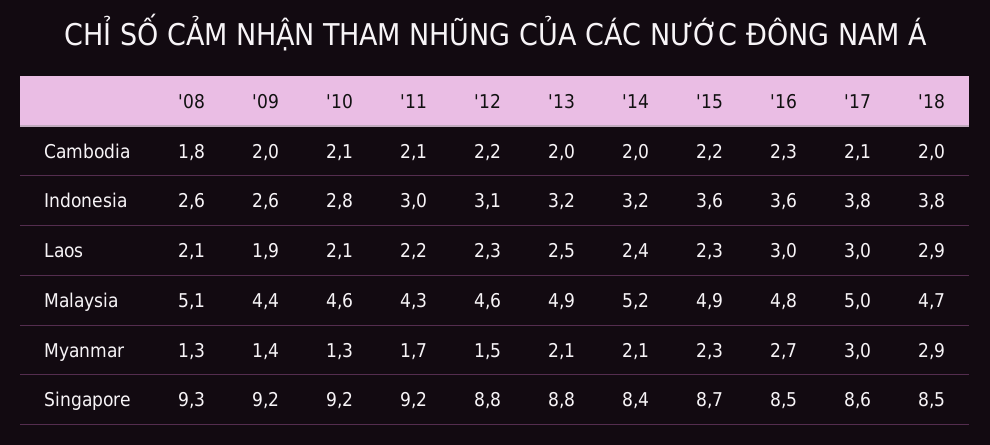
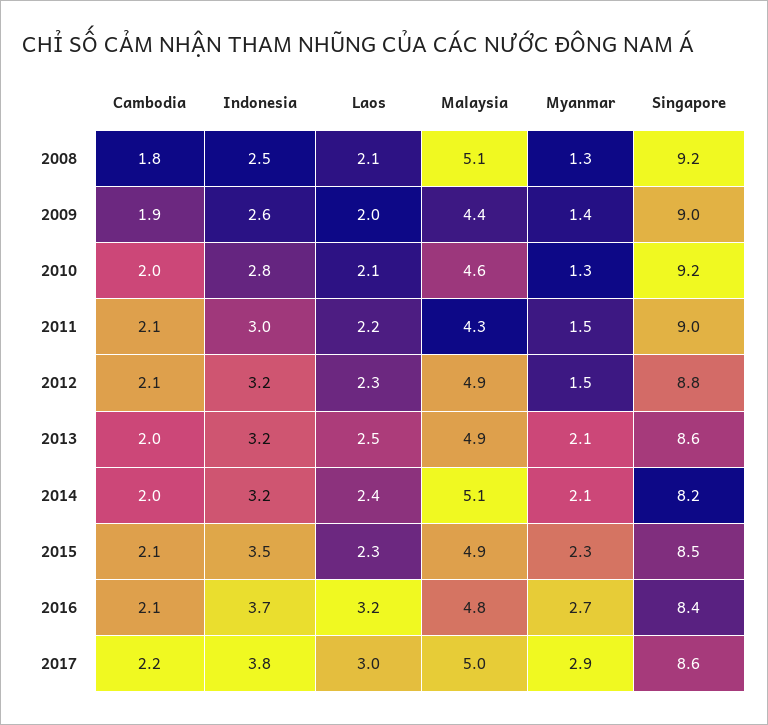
'09, Cambodia: 2 -> 1.9
'10, Cambodia: 2.1 -> 2
'12, Cambodia: 2.2 -> 2.1
'15, Cambodia: 2.2 -> 2.1
'16, Cambodia: 2.3 -> 2.1
'17, Cambodia: 2.1 -> 2.2
'18, Cambodia: 2 -> none
'08, Indonesia: 2.6 -> 2.5
'12, Indonesia: 3.1 -> 3.2
'15, Indonesia: 3.6 -> 3.5
'16, Indonesia: 3.6 -> 3.7
'18, Indonesia: 3.8 -> none
'09, Laos: 1.9 -> 2
'16, Laos: 3 -> 3.2
'18, Laos: 2.9 -> none
'12, Malaysia: 4.6 -> 4.9
'14, Malaysia: 5.2 -> 5.1
'18, Malaysia: 4.7 -> none
'11, Myanmar: 1.7 -> 1.5
'17, Myanmar: 3 -> 2.9
'18, Myanmar: 2.9 -> none
'08, Singapore: 9.3 -> 9.2
'09, Singapore: 9.2 -> 9
'11, Singapore: 9.2 -> 9
'13, Singapore: 8.8 -> 8.6
'14, Singapore: 8.4 -> 8.2
'15, Singapore: 8.7 -> 8.5
'16, Singapore: 8.5 -> 8.4
'18, Singapore: 8.5 -> none

